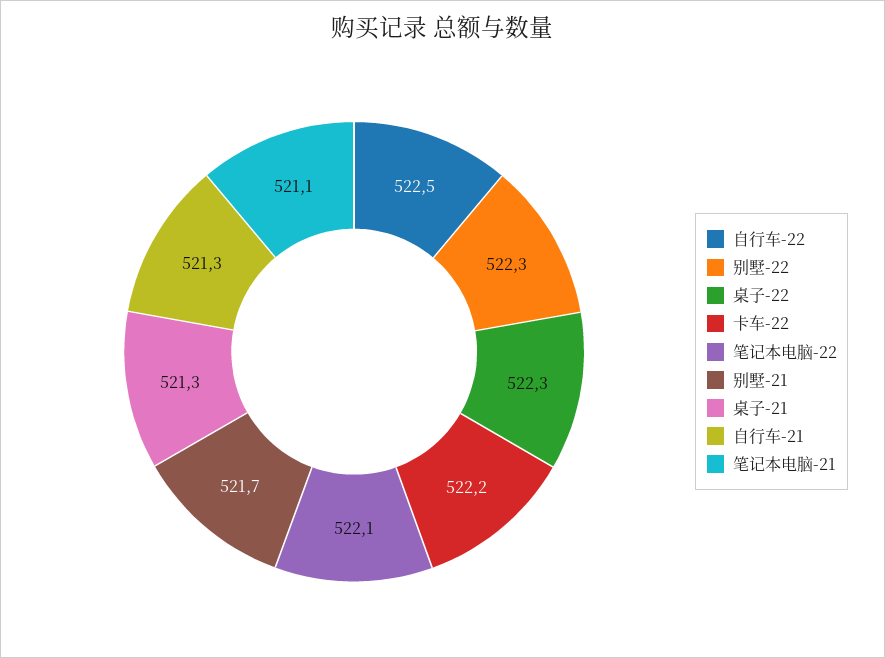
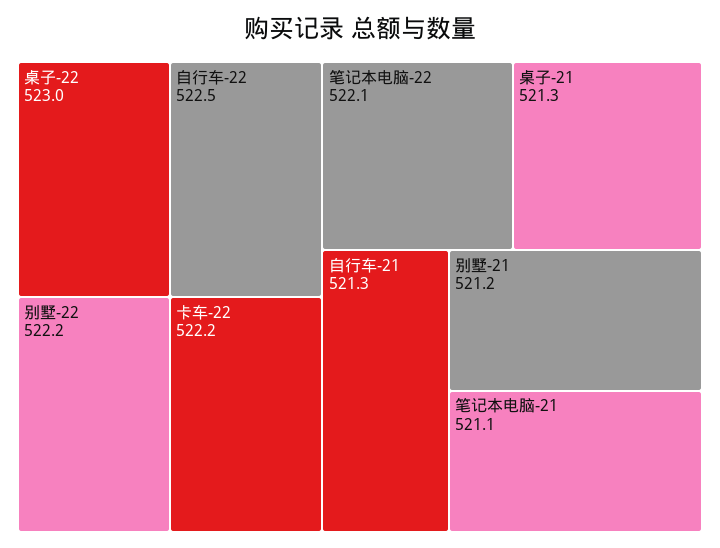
别墅-22: 522.3 -> 522.2
桌子-22: 522.3 -> 523
别墅-21: 521.7 -> 521.2

